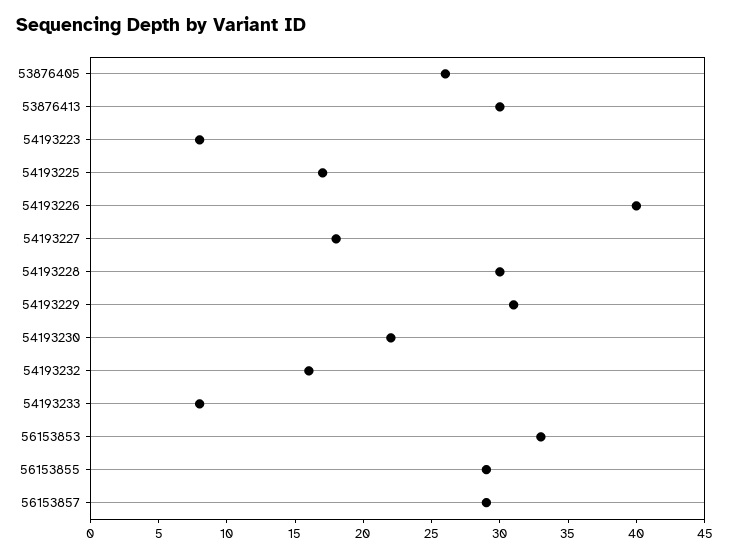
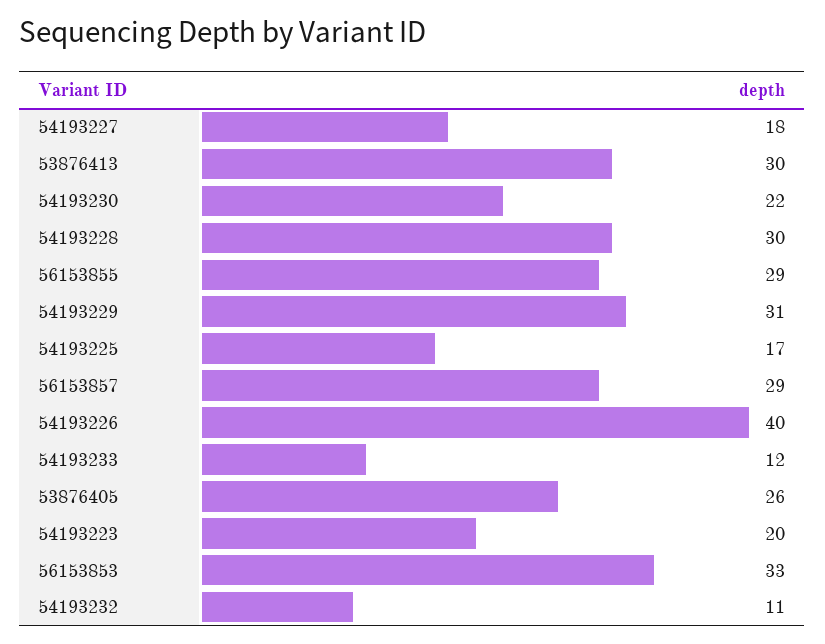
54193223: 8 -> 20
54193232: 16 -> 11
54193233: 8 -> 12

